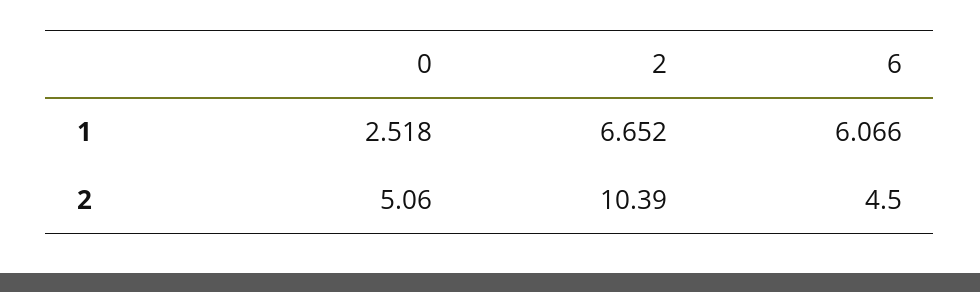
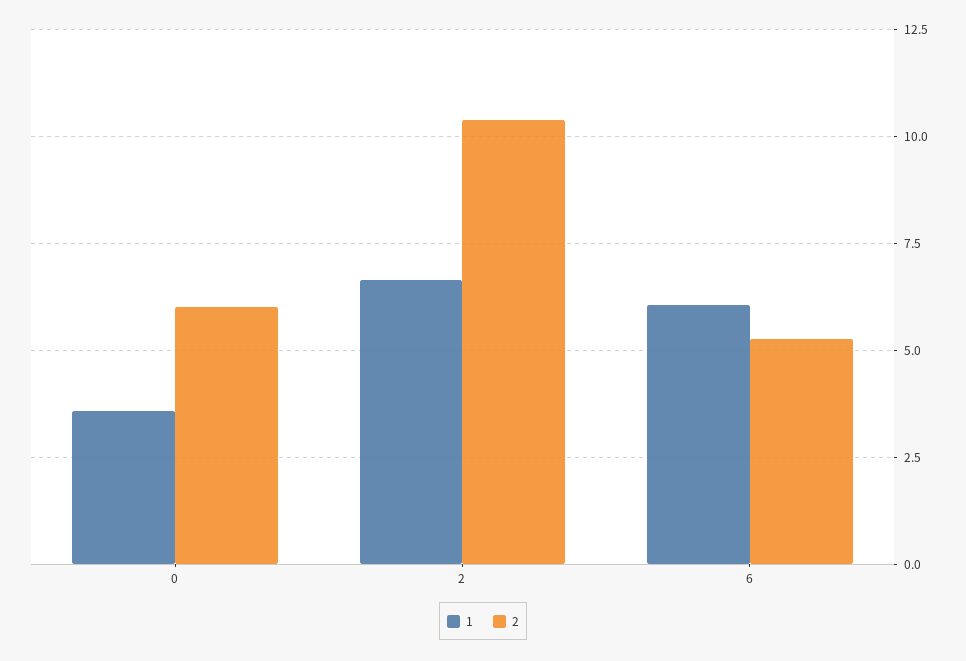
1, 0: 2.518 -> 3.5
2, 0: 5.06 -> 6
2, 6: 4.5 -> 5.25

